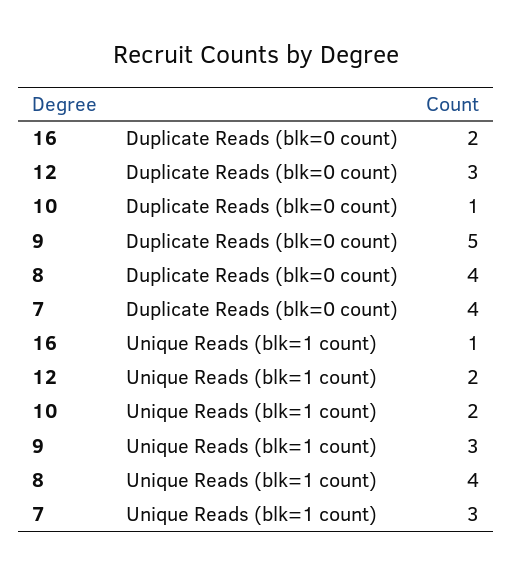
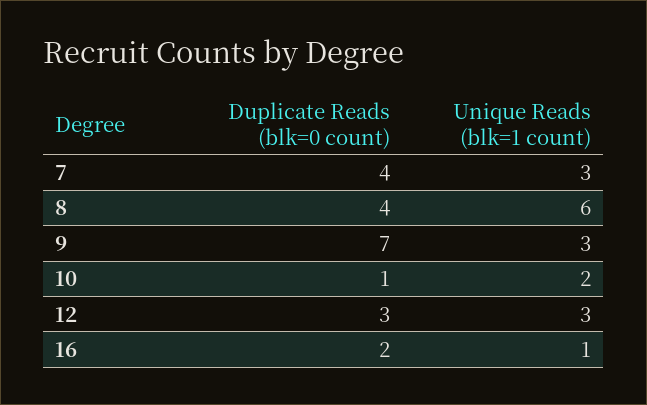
9, Duplicate Reads (blk=0 count): 5 -> 7
12, Unique Reads (blk=1 count): 2 -> 3
8, Unique Reads (blk=1 count): 4 -> 6

